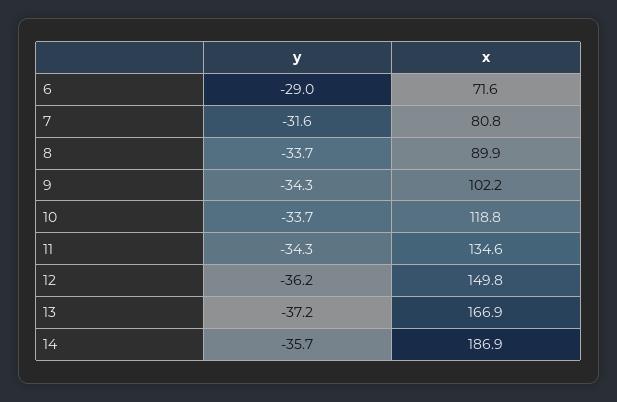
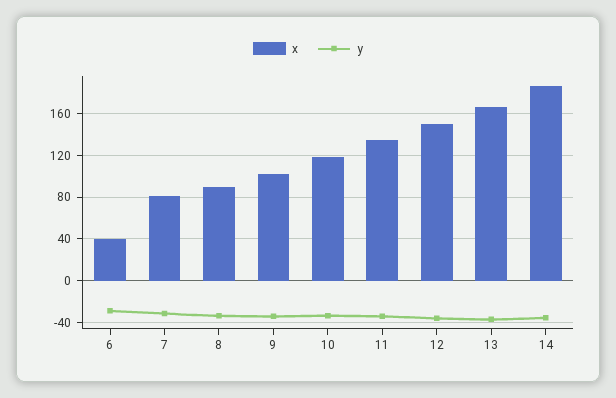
x, 6: 71.6 -> 40

